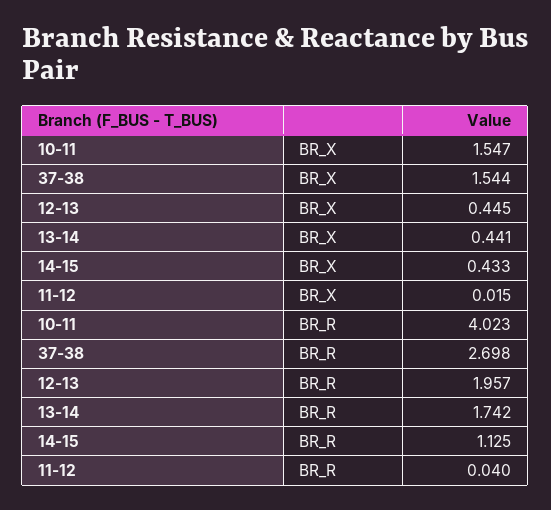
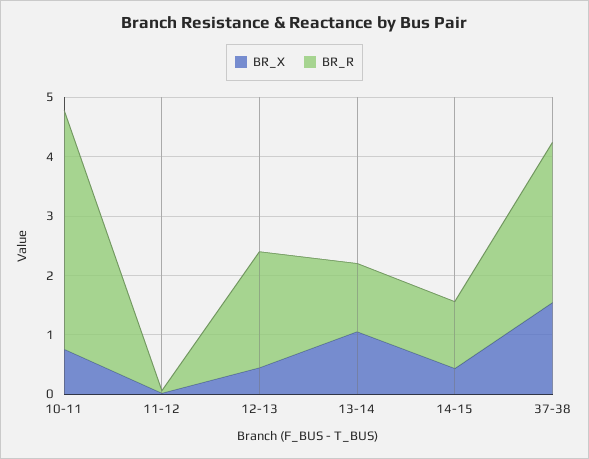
BR_X, 10-11: 1.547 -> 0.8
BR_X, 13-14: 0.441 -> 1
BR_R, 13-14: 1.742 -> 1.2

